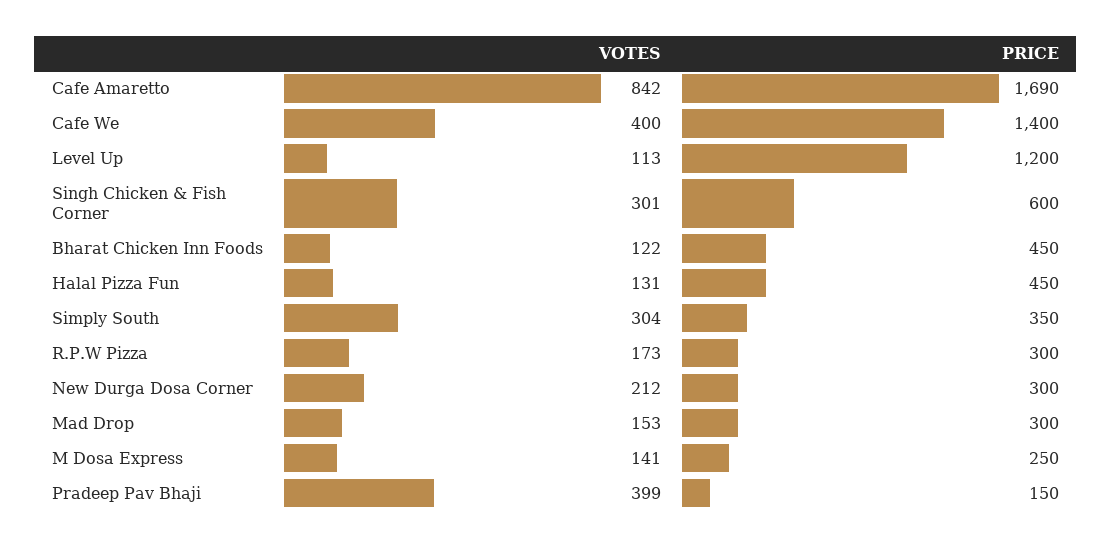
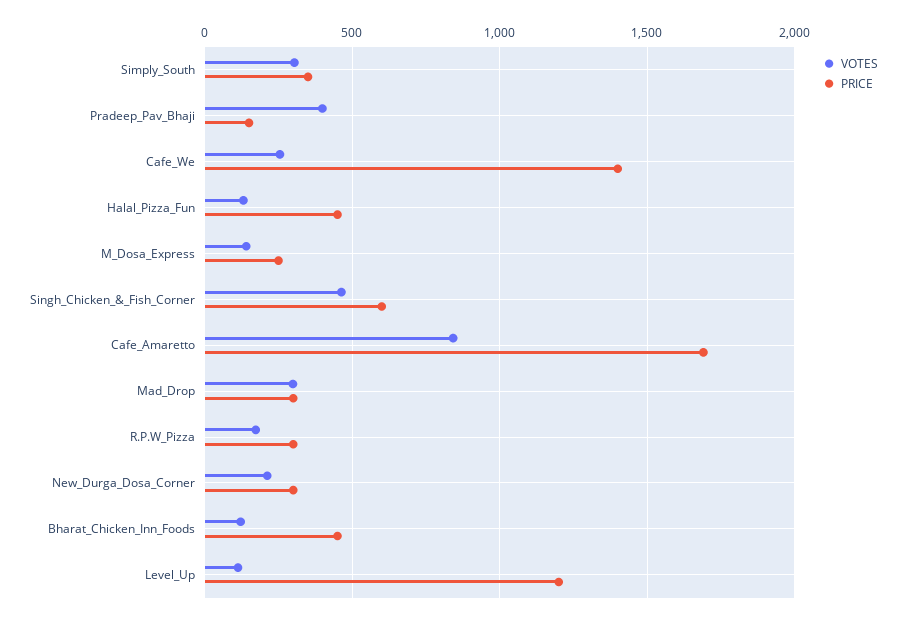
VOTES, Cafe We: 400 -> 250
VOTES, Singh Chicken & Fish Corner: 301 -> 450
VOTES, Mad Drop: 153 -> 300

